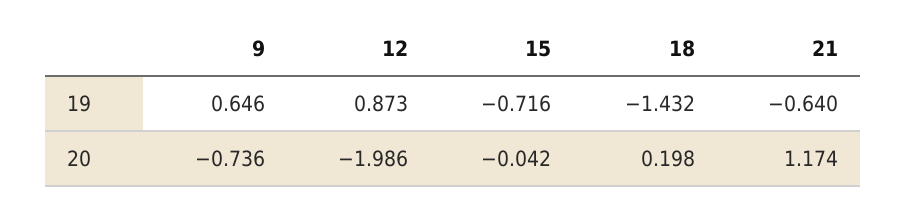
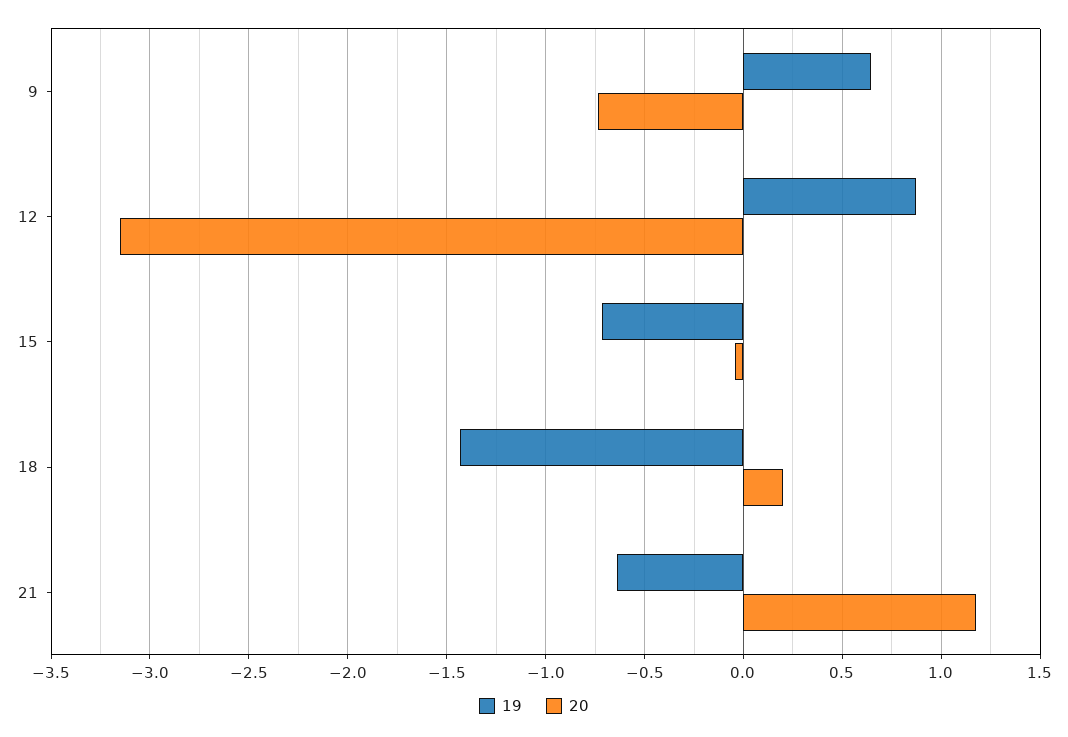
20, 12: -1.986 -> -3.15

